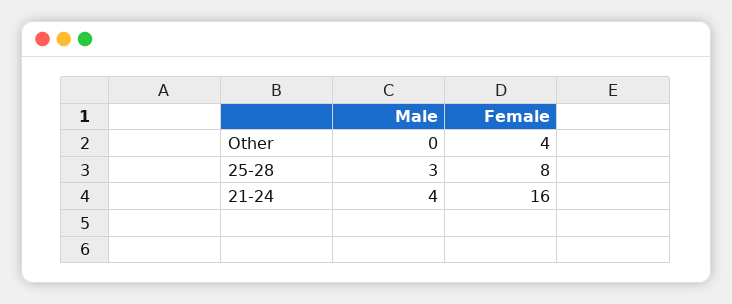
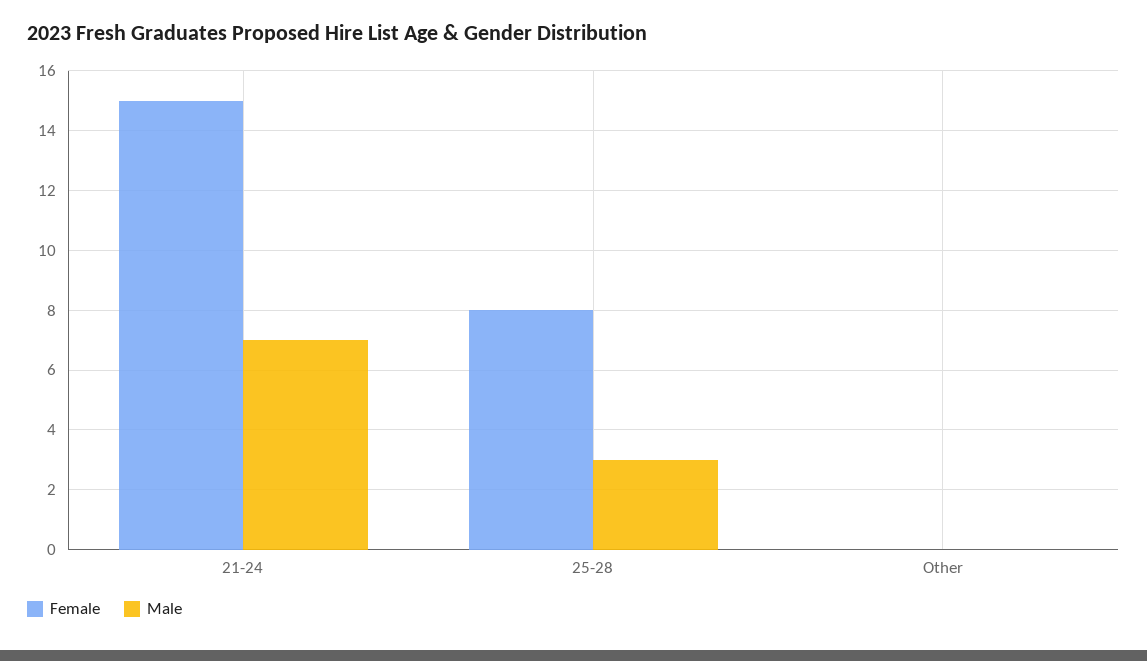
Female, Other: 4 -> 0
Male, 21-24: 4 -> 7
Female, 21-24: 16 -> 15

